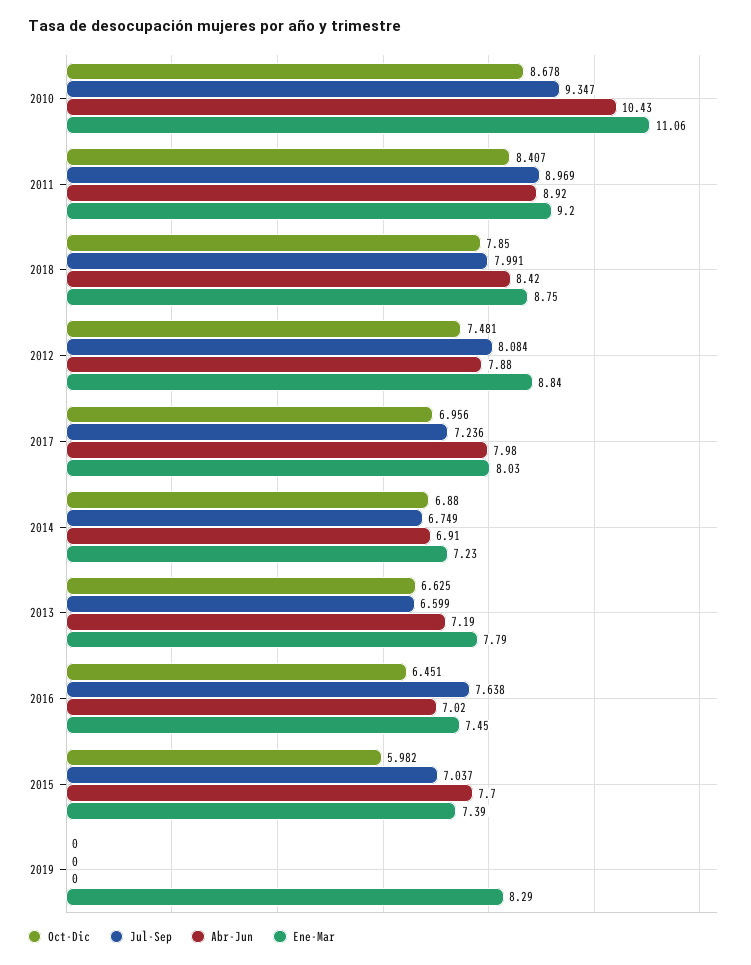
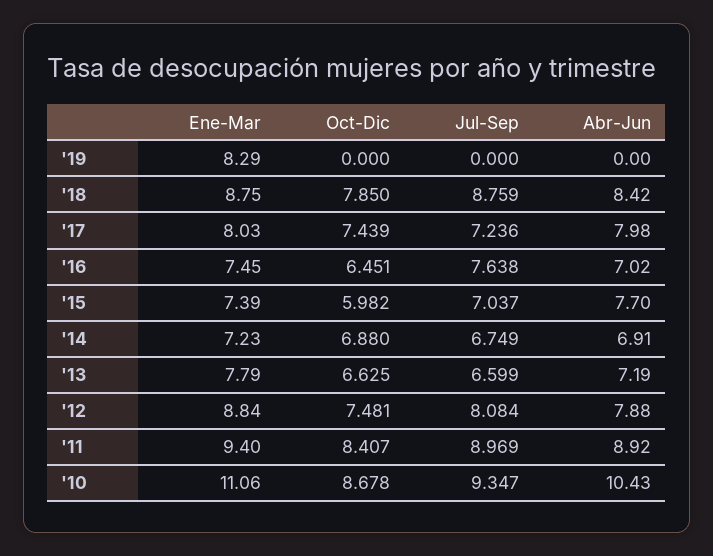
Ene-Mar, 2011: 9.2 -> 9.4
Jul-Sep, 2018: 7.991 -> 8.759
Oct-Dic, 2017: 6.956 -> 7.439

